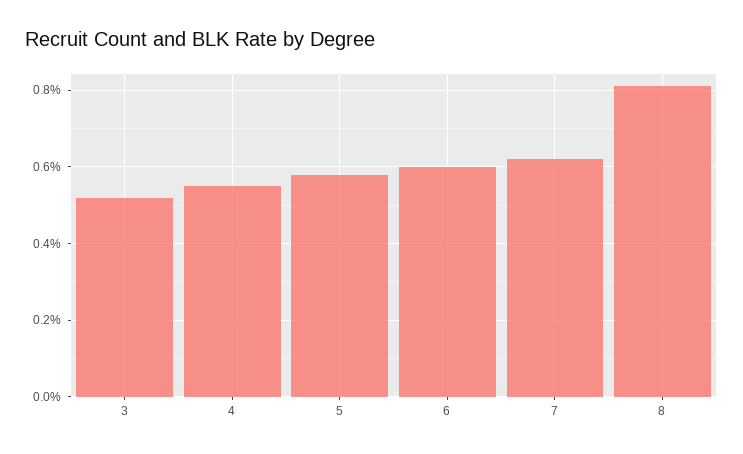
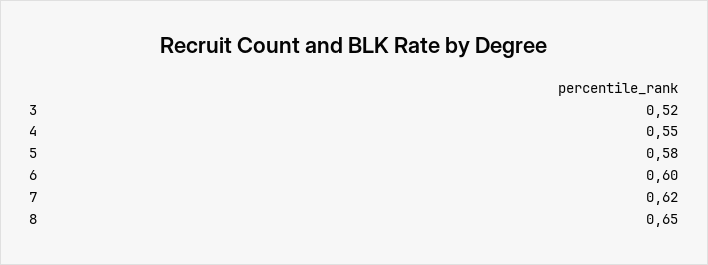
8: 0.8 -> 0.65

